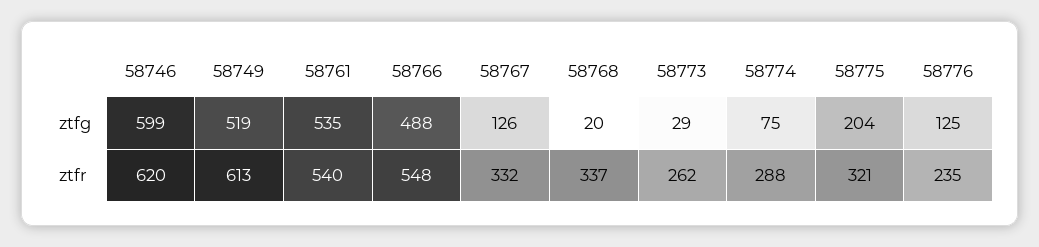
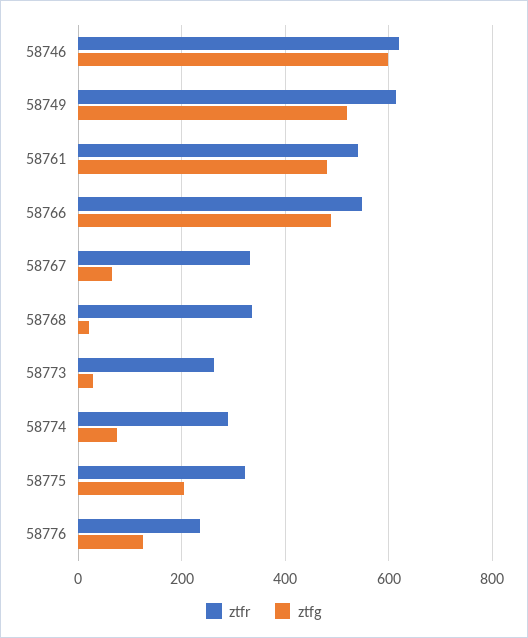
ztfg, 58761: 535 -> 480
ztfg, 58767: 126 -> 60

